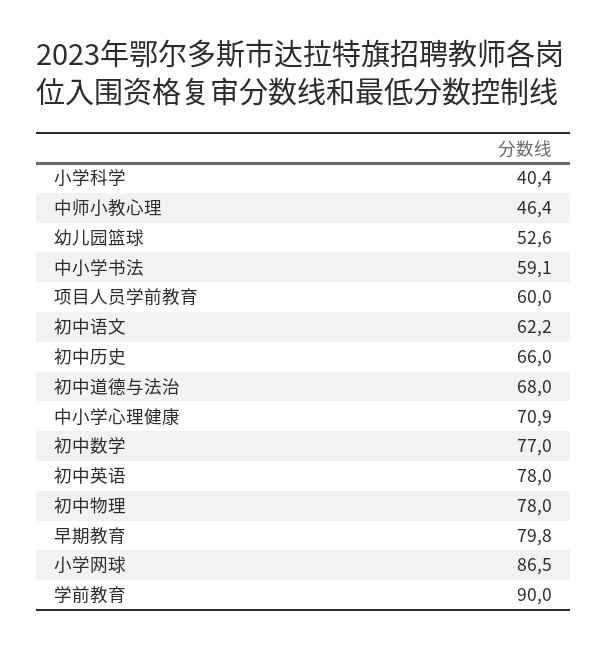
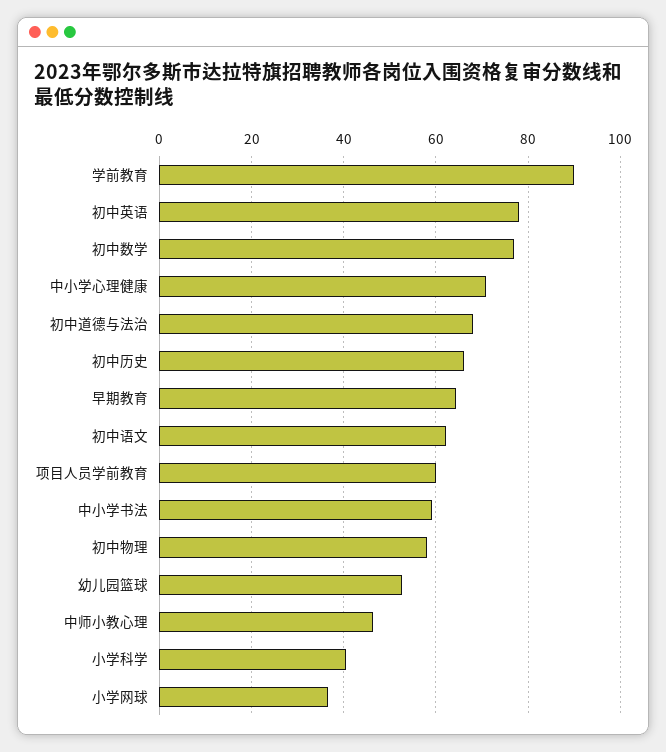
初中物理: 78 -> 58
早期教育: 79.8 -> 64
小学网球: 86.5 -> 36

